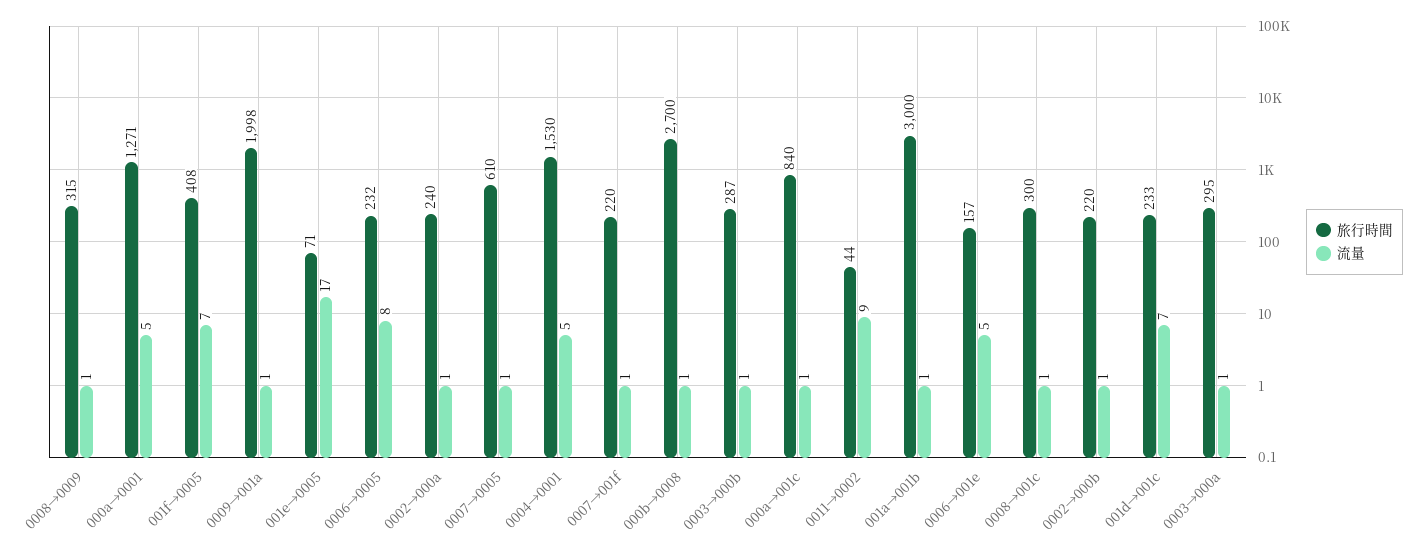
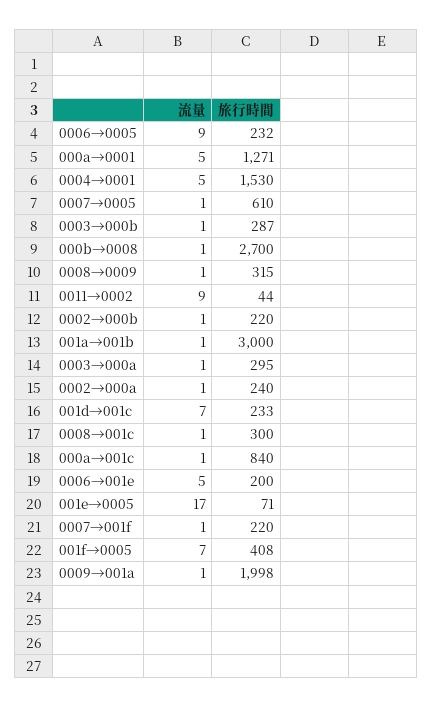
流量, 0006→0005: 8 -> 9
旅行時間, 0006→001e: 157 -> 200

